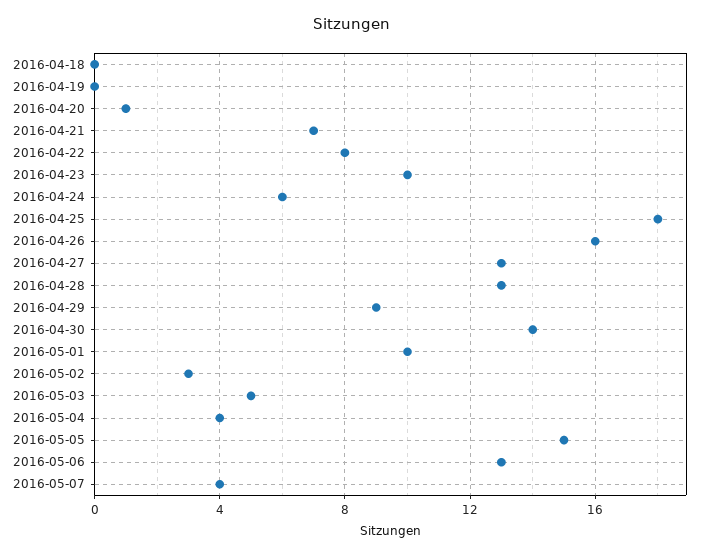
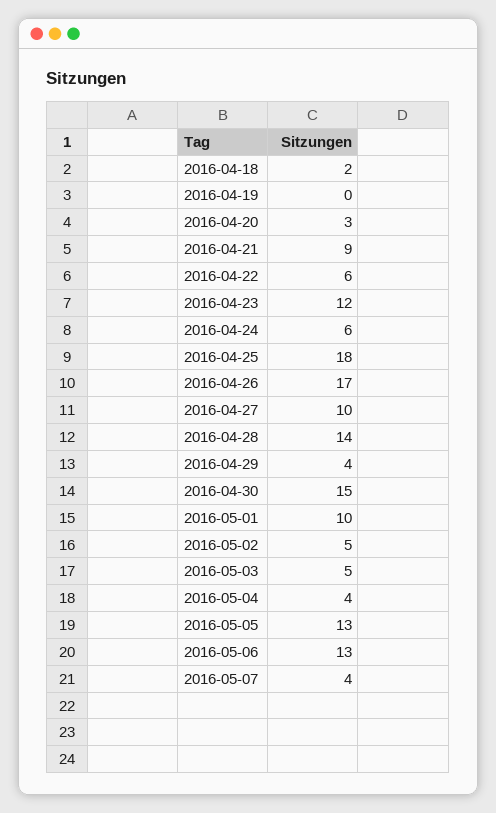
2016-04-18: 0 -> 2
2016-04-20: 1 -> 3
2016-04-21: 7 -> 9
2016-04-22: 8 -> 6
2016-04-23: 10 -> 12
2016-04-26: 16 -> 17
2016-04-27: 13 -> 10
2016-04-28: 13 -> 14
2016-04-29: 9 -> 4
2016-04-30: 14 -> 15
2016-05-02: 3 -> 5
2016-05-05: 15 -> 13

